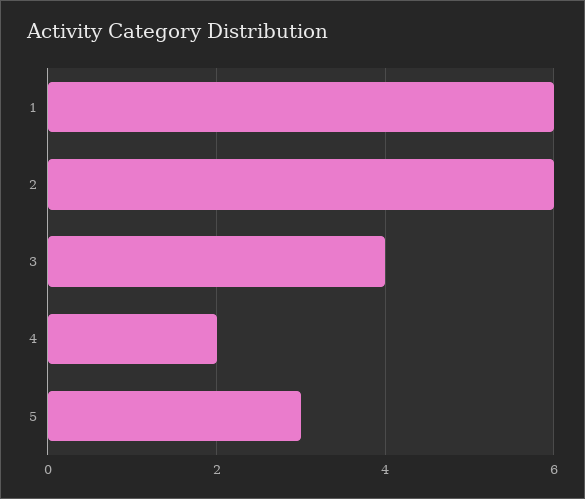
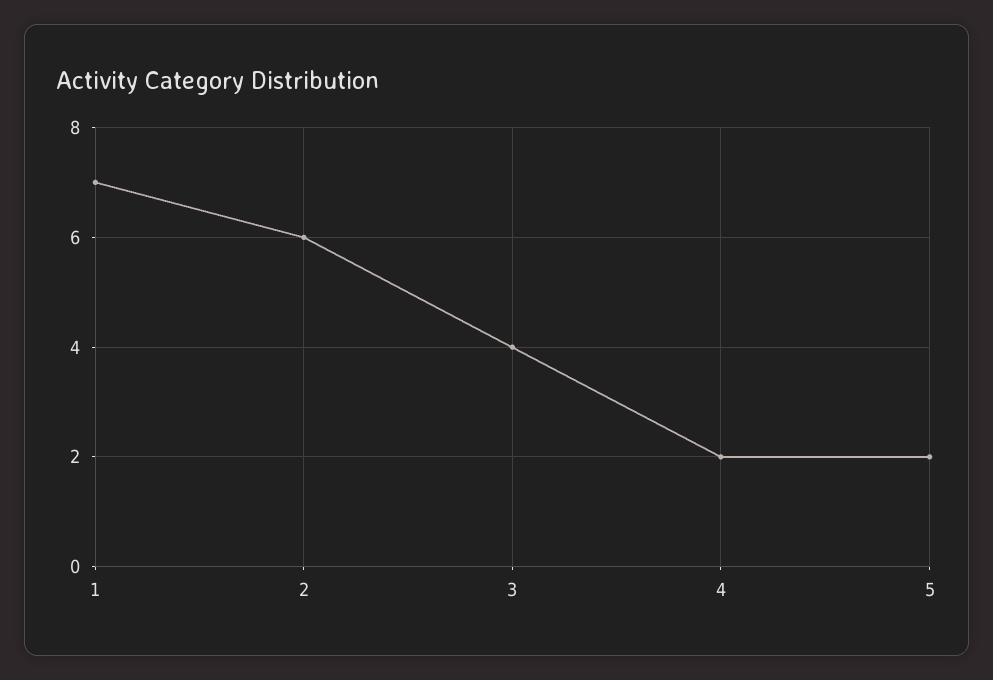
1: 6 -> 7
5: 3 -> 2

